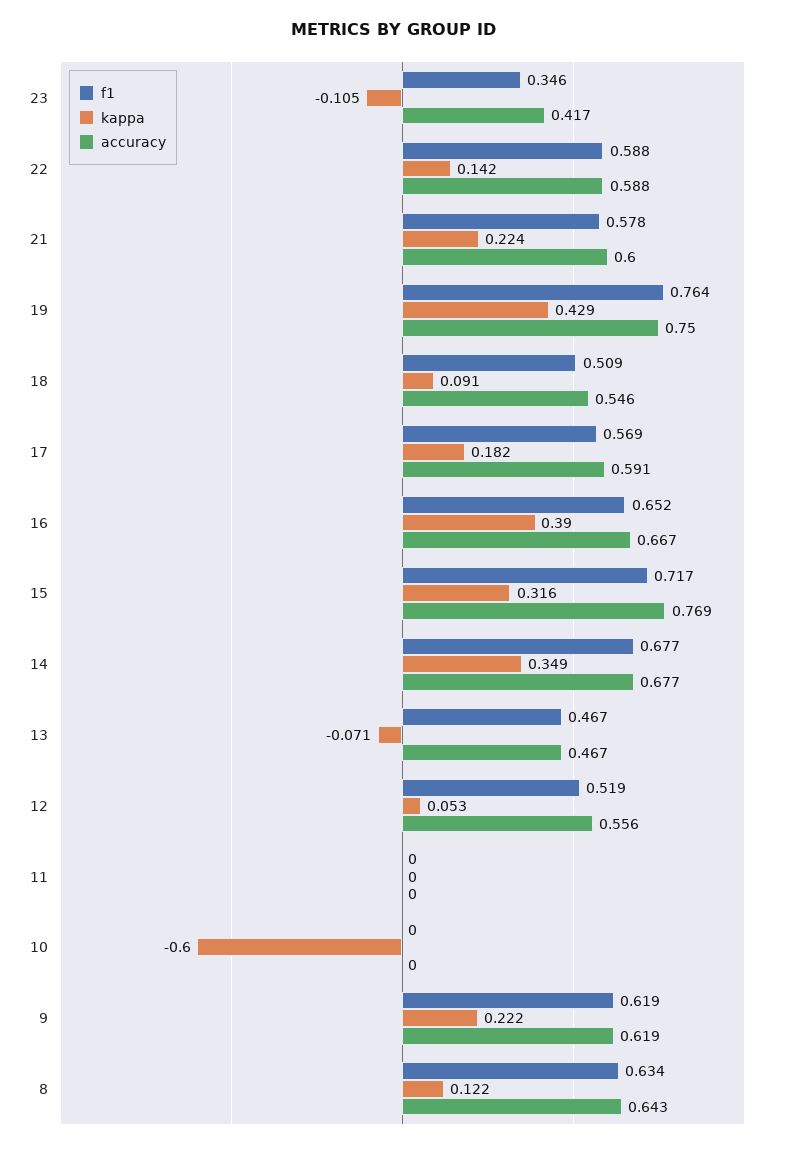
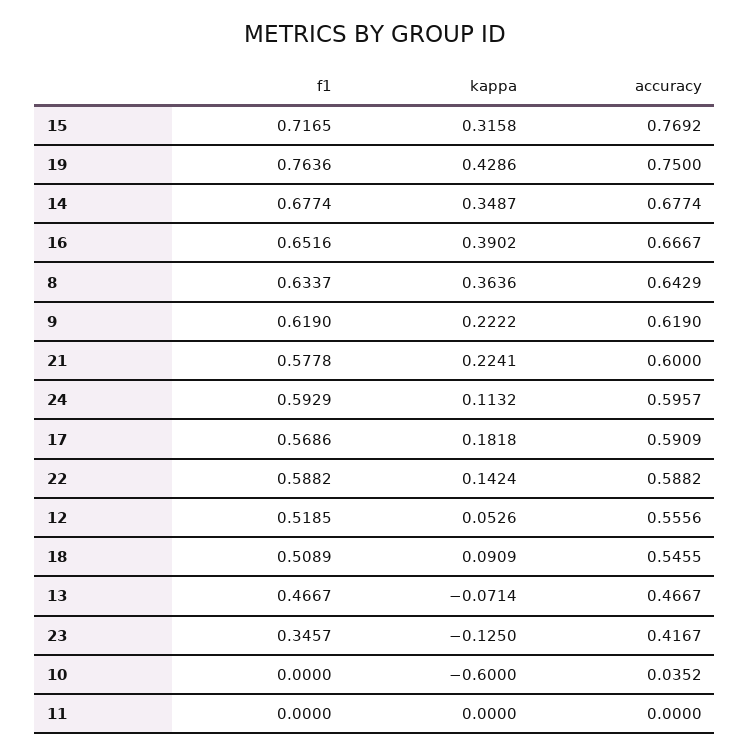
kappa, 23: -0.105 -> -0.125
accuracy, 10: 0 -> 0.0352
kappa, 8: 0.122 -> 0.3636
f1, 24: none -> 0.5929
kappa, 24: none -> 0.1132
accuracy, 24: none -> 0.5957

